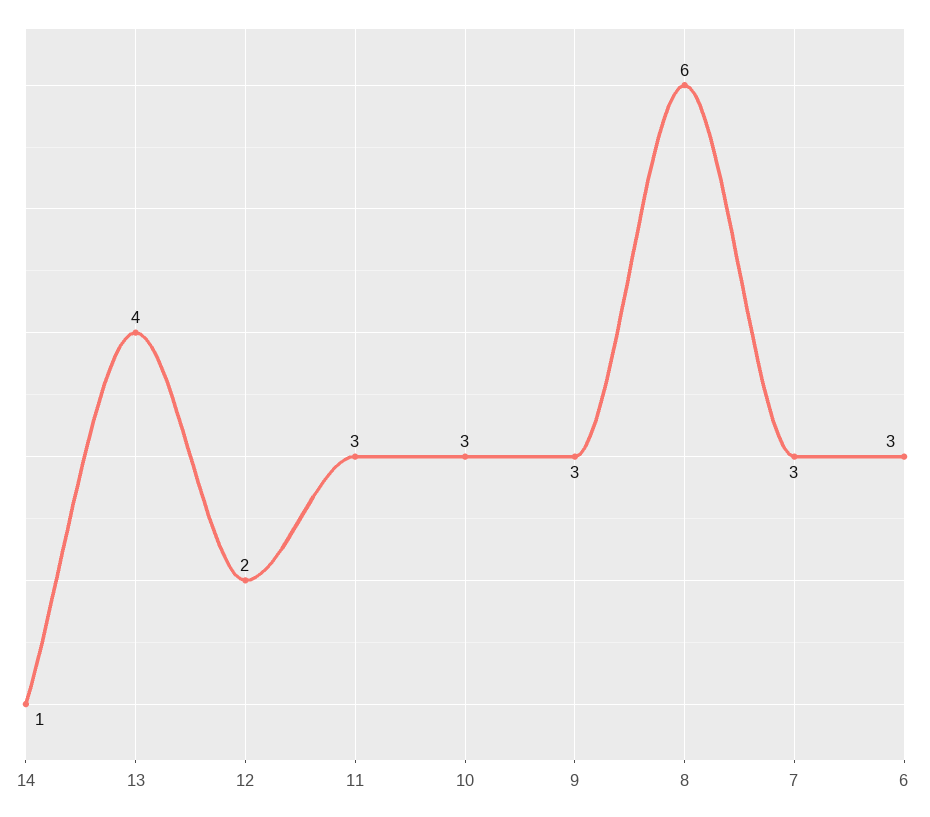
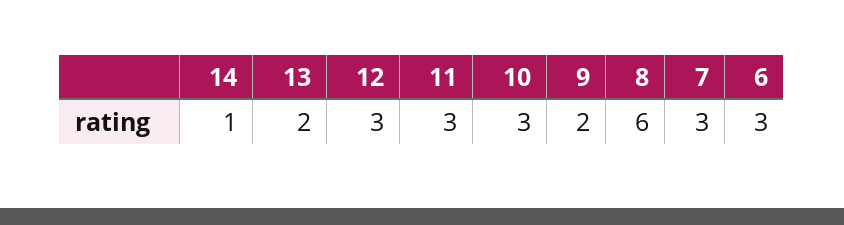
13: 4 -> 2
12: 2 -> 3
9: 3 -> 2

